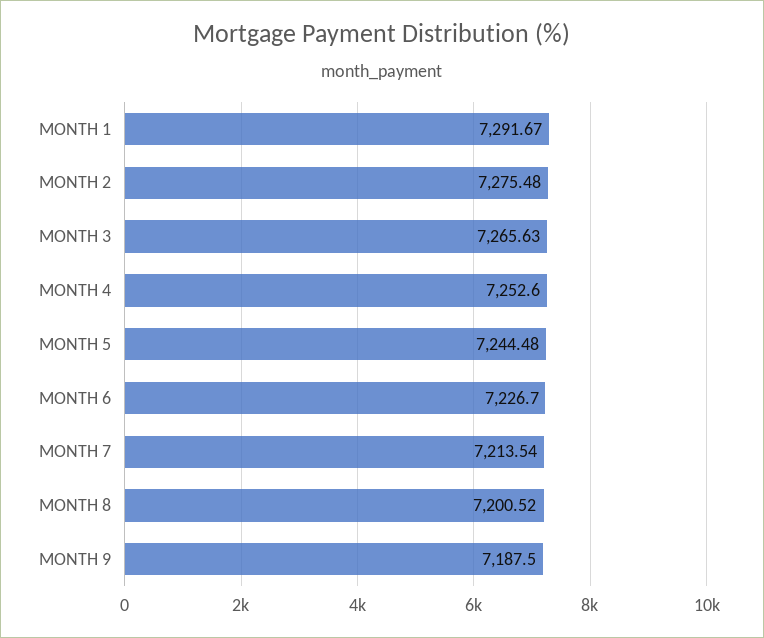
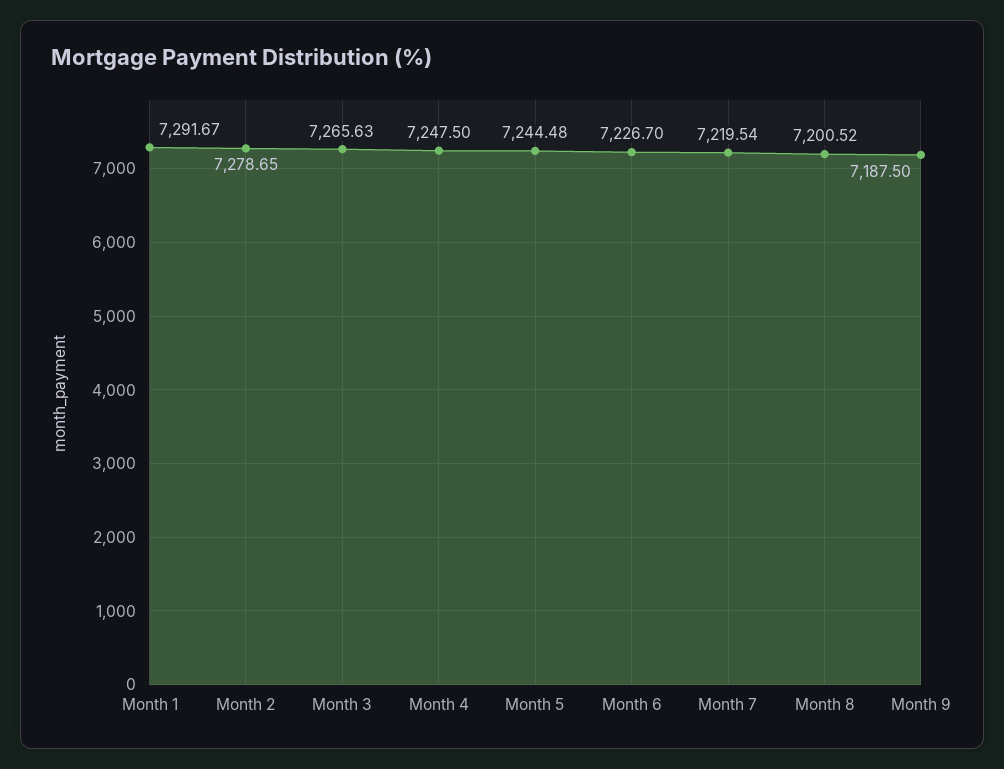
MONTH 2: 7275.48 -> 7278.65
MONTH 4: 7252.6 -> 7247.5
MONTH 7: 7213.54 -> 7219.54

